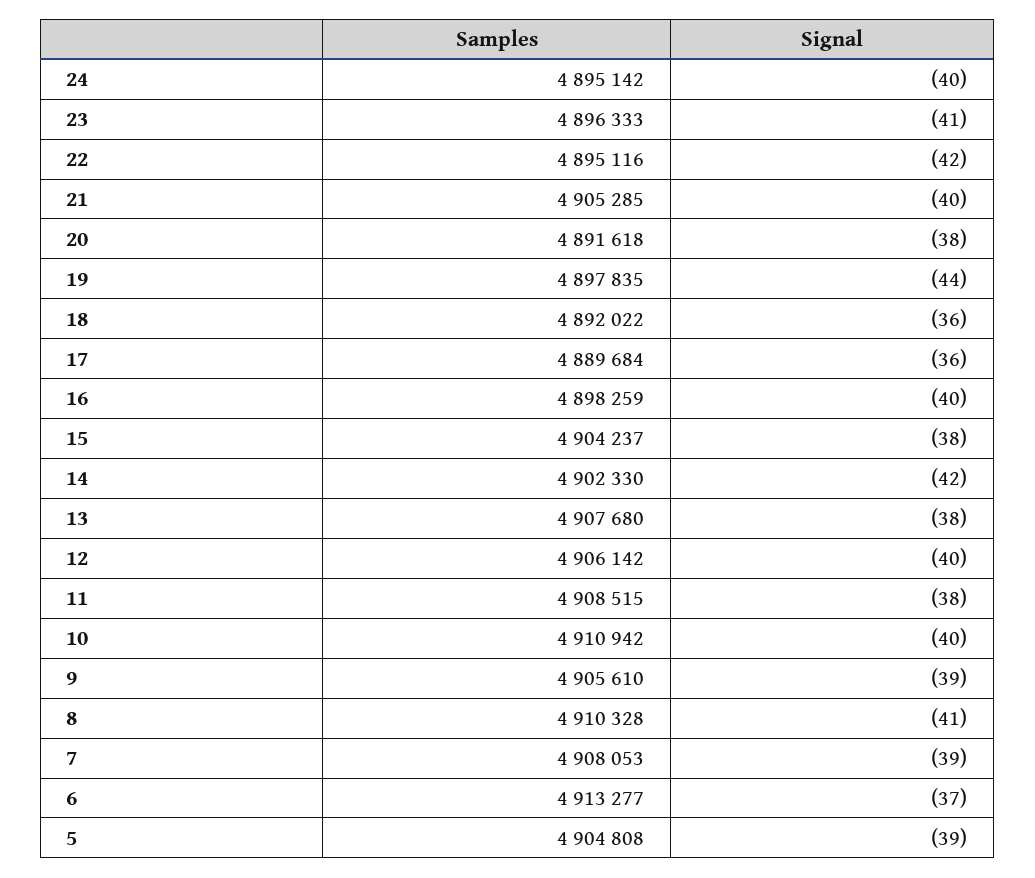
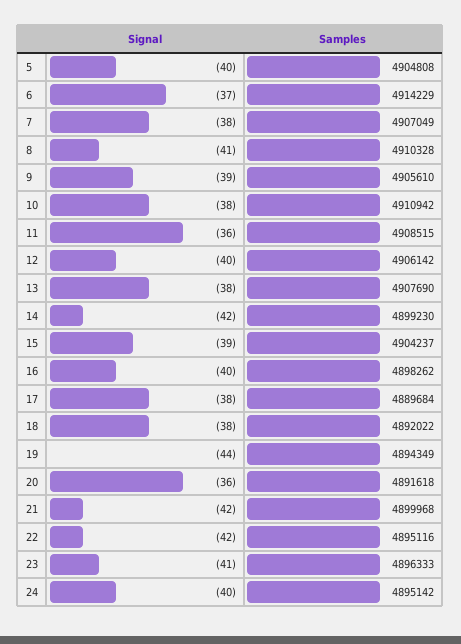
Samples, 21: 4905285 -> 4899968
Signal, 21: -40 -> -42
Signal, 20: -38 -> -36
Samples, 19: 4897835 -> 4894349
Signal, 18: -36 -> -38
Signal, 17: -36 -> -38
Samples, 16: 4898259 -> 4898262
Signal, 15: -38 -> -39
Samples, 14: 4902330 -> 4899230
Samples, 13: 4907680 -> 4907690
Signal, 11: -38 -> -36
Signal, 10: -40 -> -38
Samples, 7: 4908053 -> 4907049
Signal, 7: -39 -> -38
Samples, 6: 4913277 -> 4914229
Signal, 5: -39 -> -40

